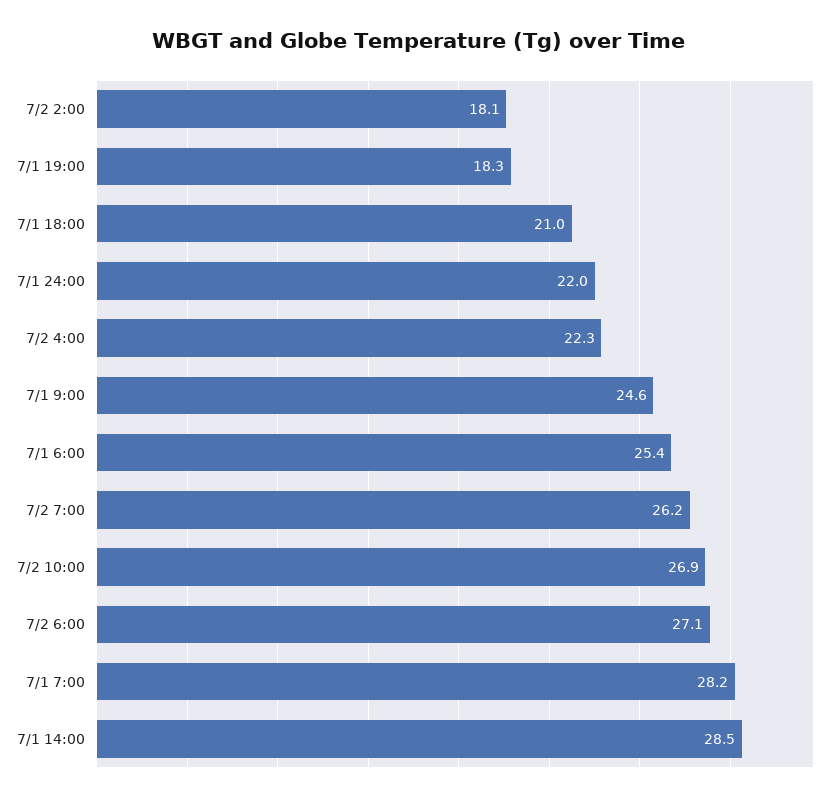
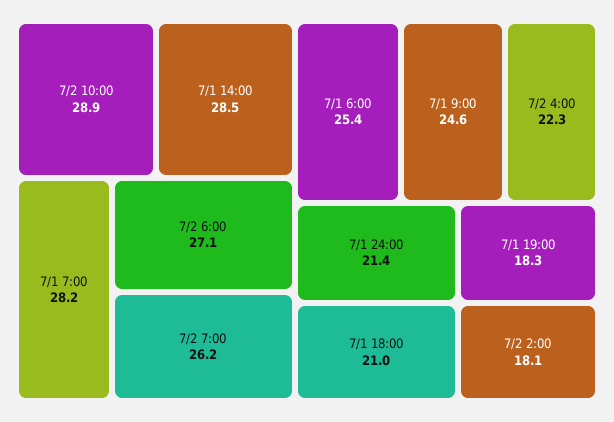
7/1 24:00: 22 -> 21.4
7/2 10:00: 26.9 -> 28.9

